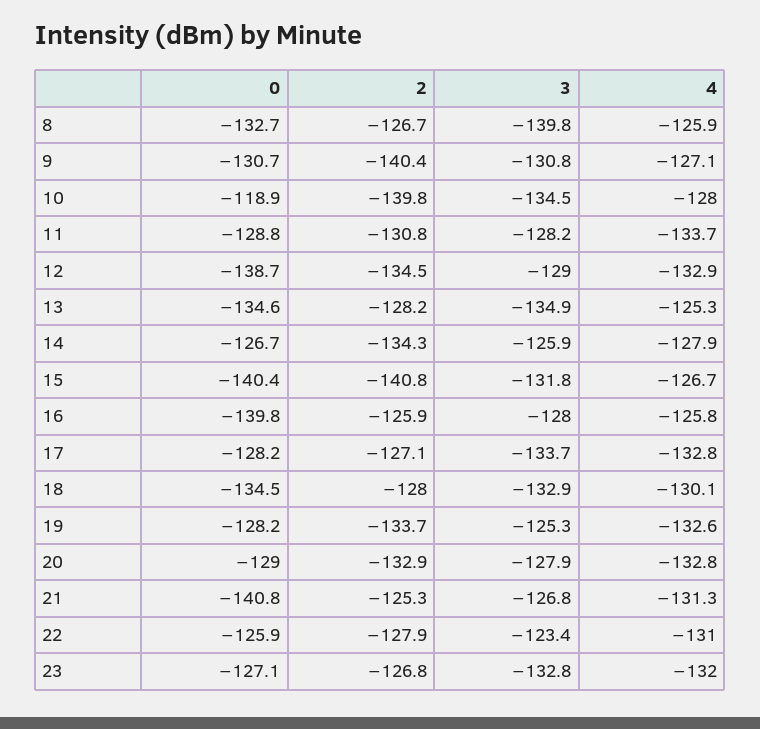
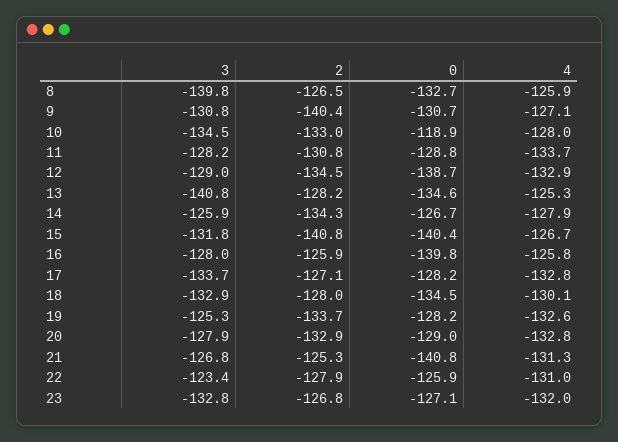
2, 8: -126.7 -> -126.5
2, 10: -139.8 -> -133
3, 13: -134.9 -> -140.8

